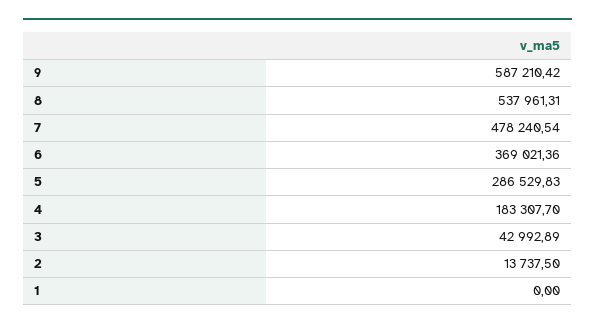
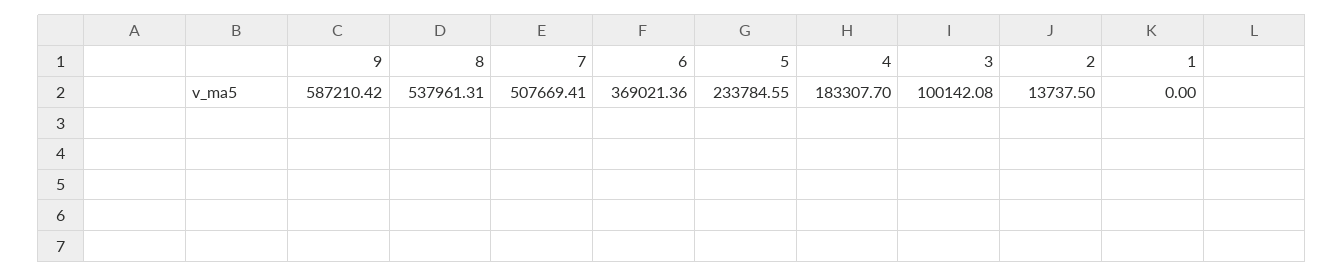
7: 478240.54 -> 507669.41
5: 286529.83 -> 233784.55
3: 42992.89 -> 100142.08

